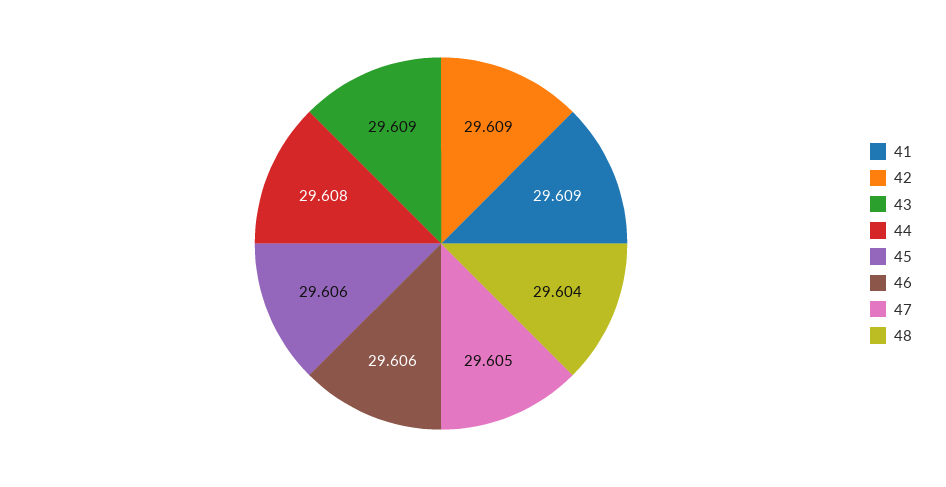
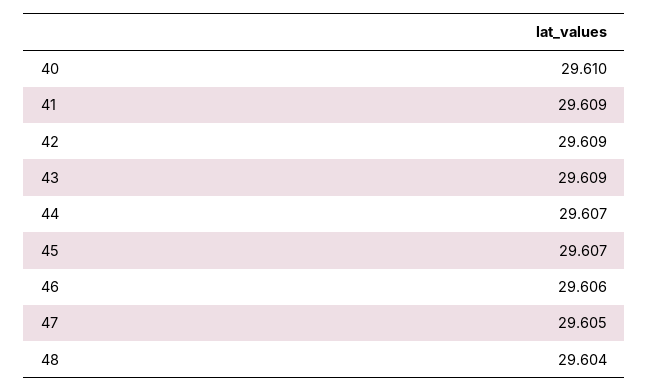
44: 29.608 -> 29.607
45: 29.606 -> 29.607
40: none -> 29.61

